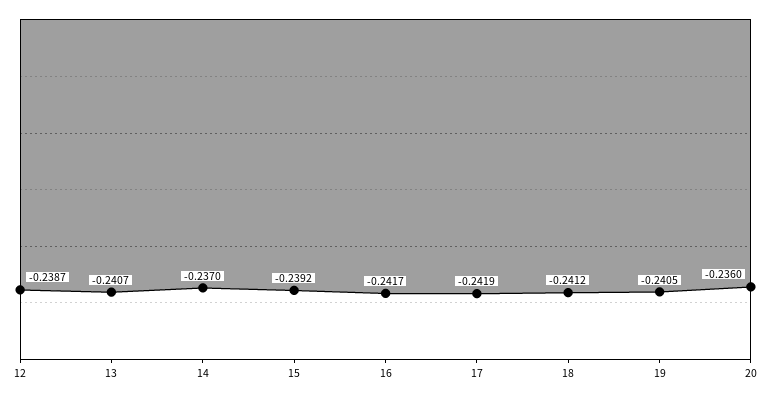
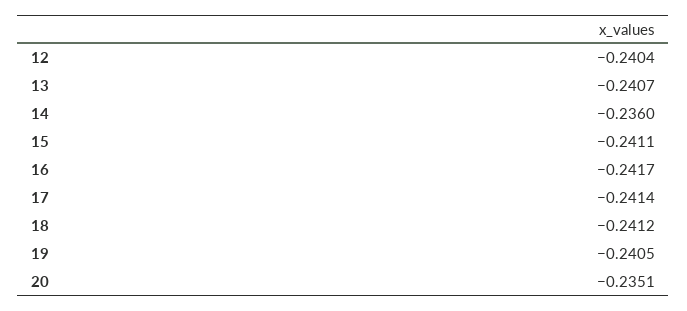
12: -0.2387 -> -0.2404
14: -0.237 -> -0.236
15: -0.2392 -> -0.2411
17: -0.2419 -> -0.2414
20: -0.236 -> -0.2351

